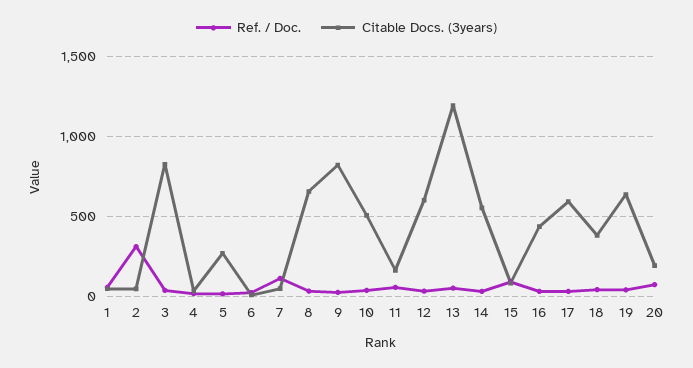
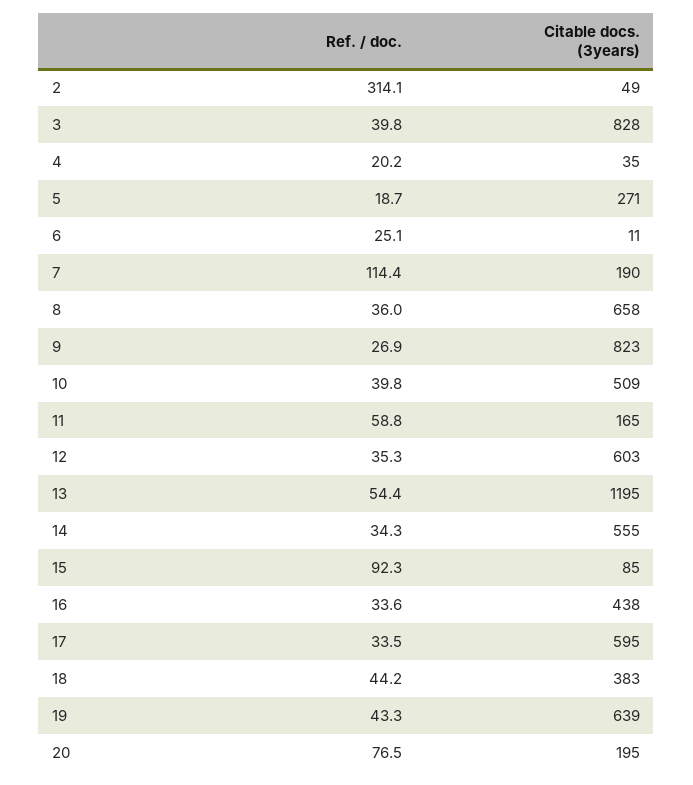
Ref. / Doc., 1: 50 -> none
Citable Docs. (3years), 1: 50 -> none
Citable Docs. (3years), 7: 50 -> 190

